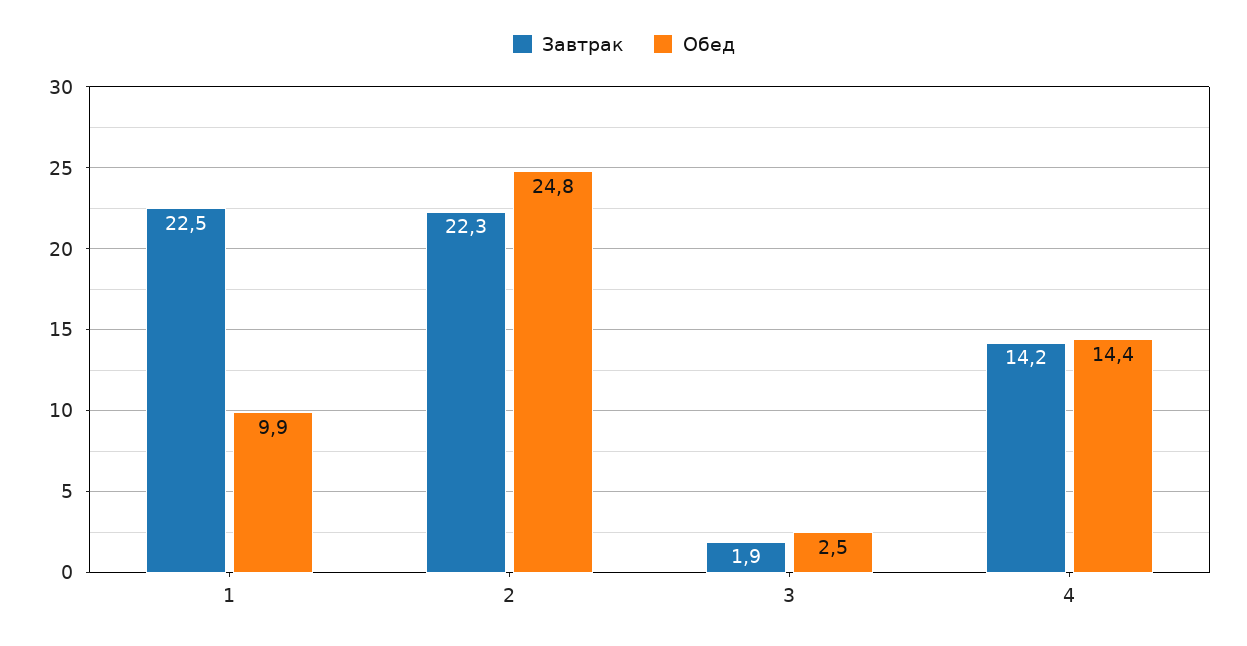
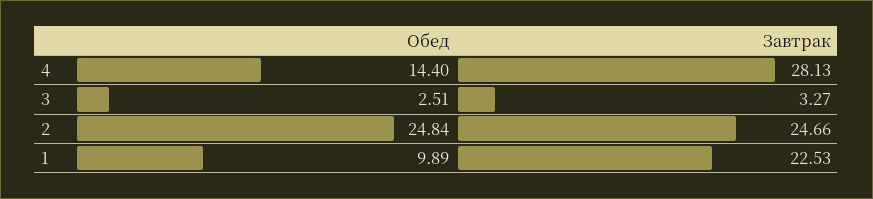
Завтрак, 2: 22.3 -> 24.66
Завтрак, 3: 1.9 -> 3.27
Завтрак, 4: 14.2 -> 28.13

